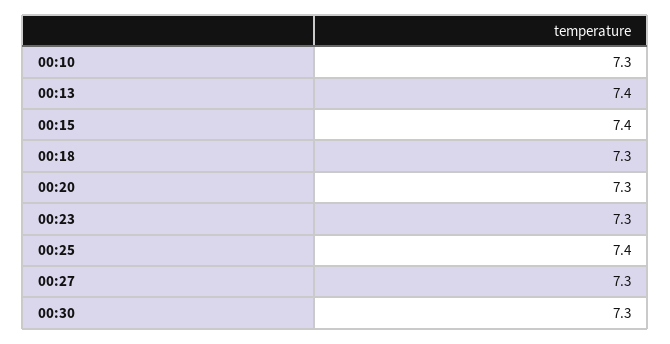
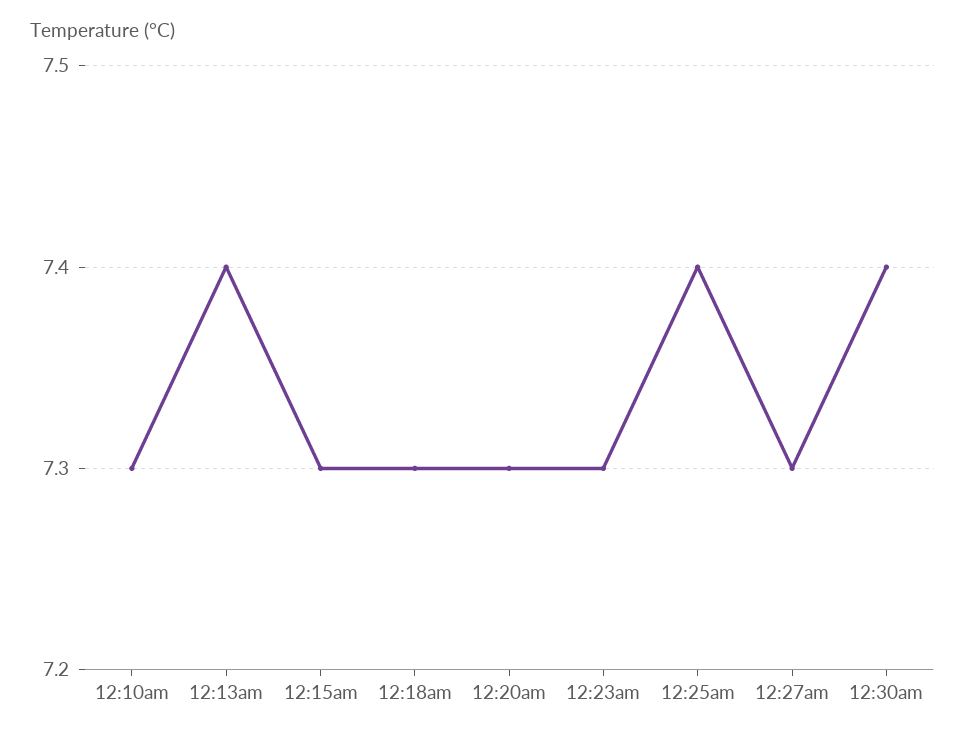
00:15: 7.4 -> 7.3
00:30: 7.3 -> 7.4

